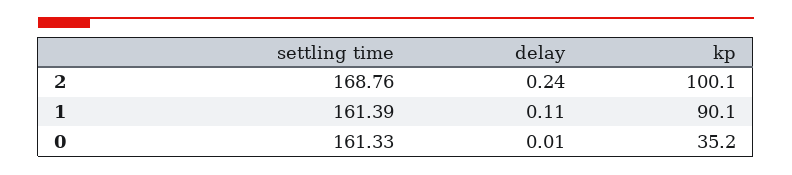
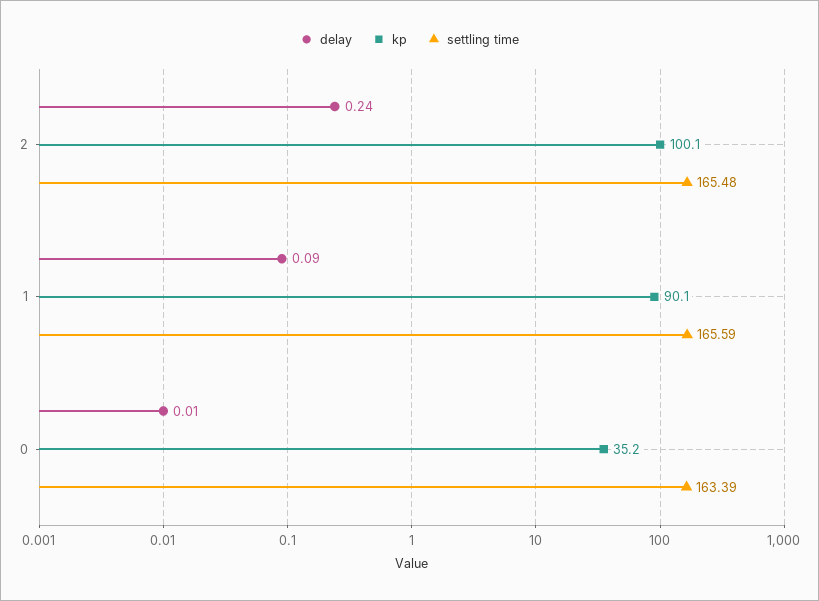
settling time, 2: 168.76 -> 165.48
settling time, 1: 161.39 -> 165.59
delay, 1: 0.11 -> 0.09
settling time, 0: 161.33 -> 163.39

